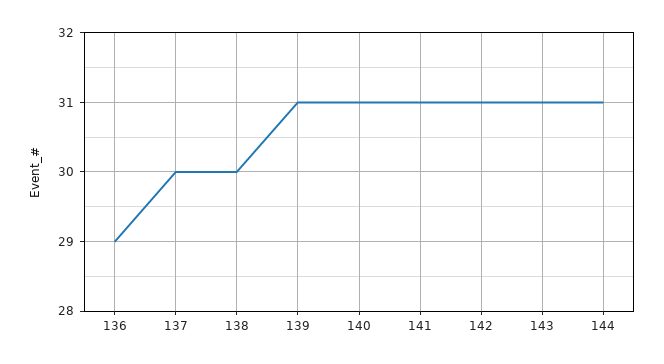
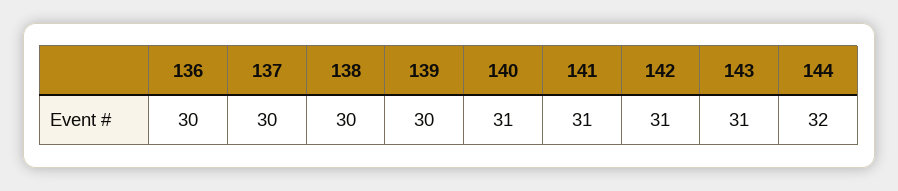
136: 29 -> 30
139: 31 -> 30
144: 31 -> 32

